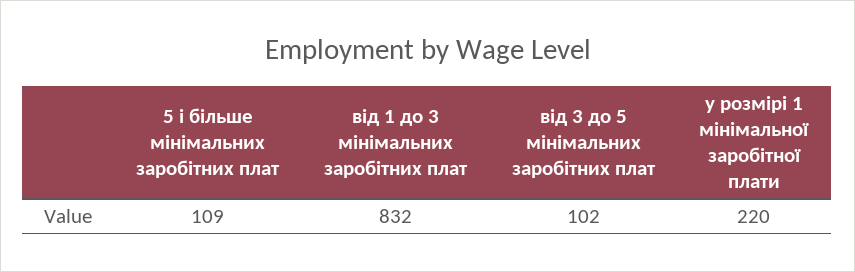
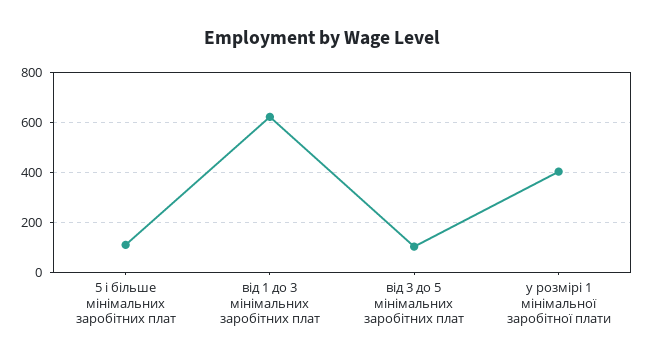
від 1 до 3 мінімальних заробітних плат: 832 -> 625
у розмірі 1 мінімальної заробітної плати: 220 -> 400

